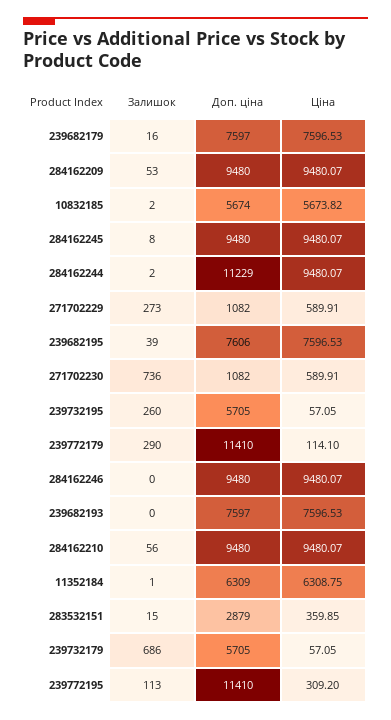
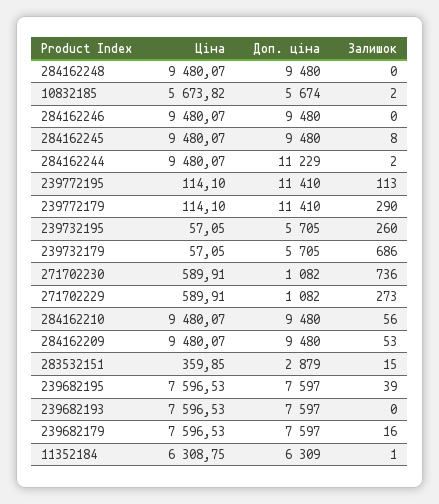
Доп. ціна, 239682195: 7606 -> 7597
Ціна, 239772195: 309.2 -> 114.1
Ціна, 284162248: none -> 9480.07
Доп. ціна, 284162248: none -> 9480
Залишок, 284162248: none -> 0

